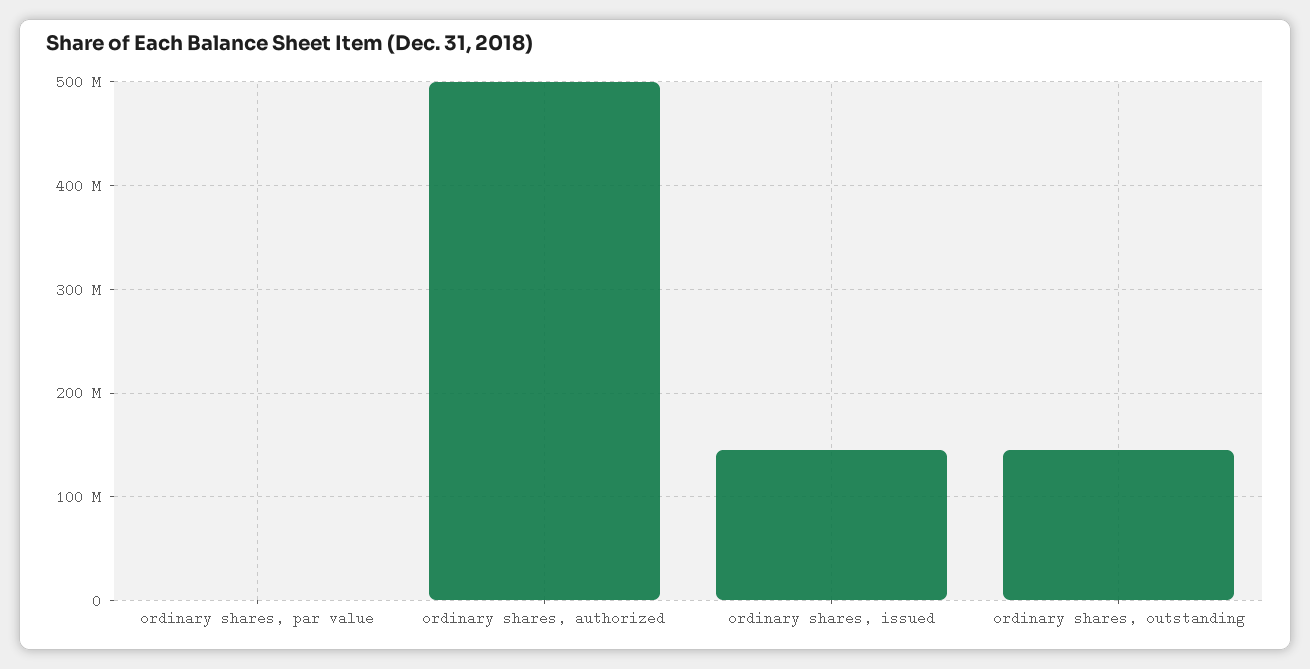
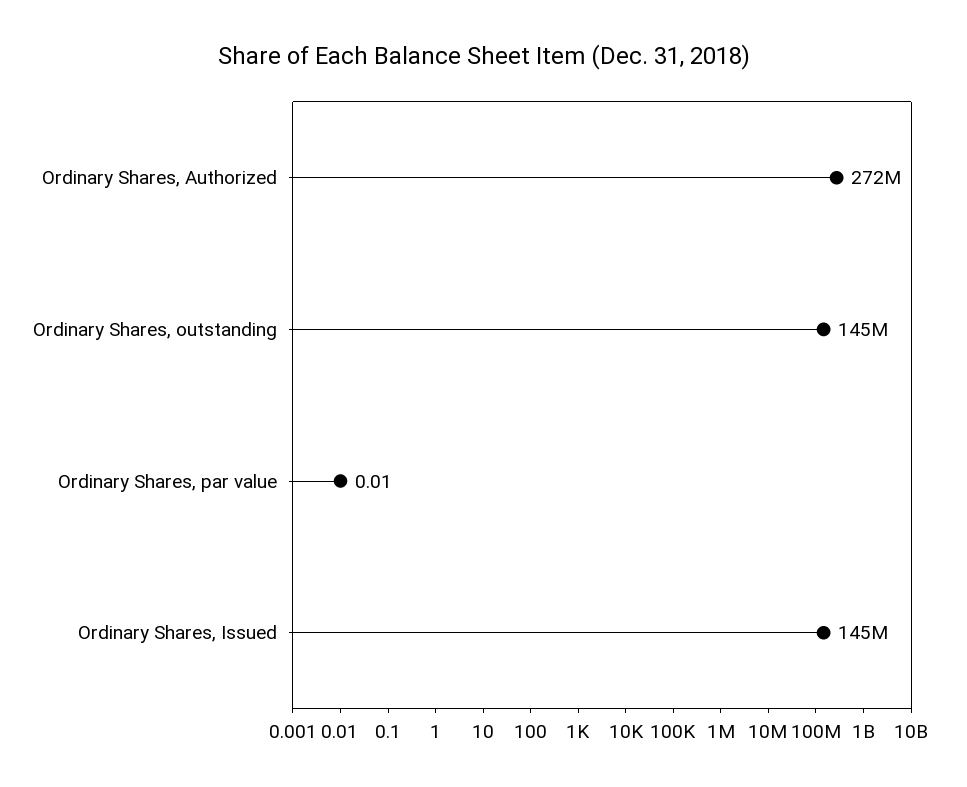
ordinary shares, authorized: 500000000 -> 272000000

